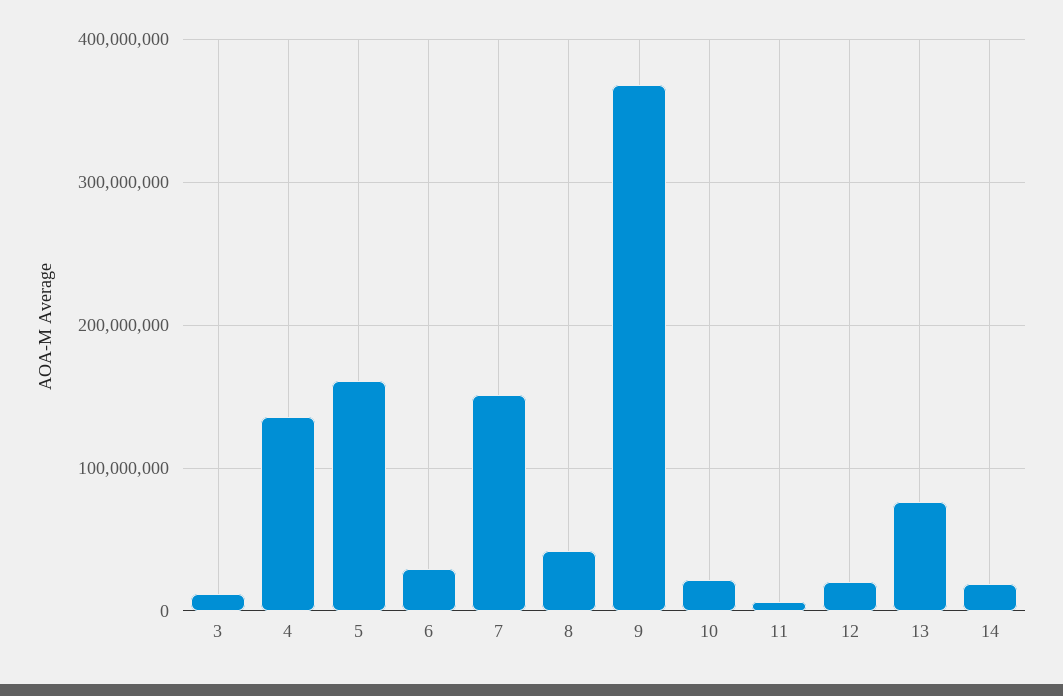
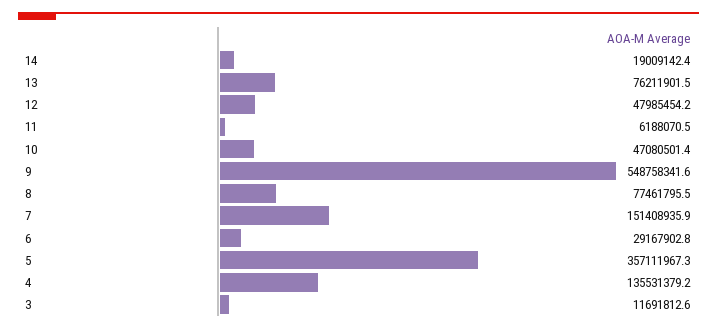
5: 160000000 -> 357111967.3
8: 40000000 -> 77461795.5
9: 370000000 -> 548758341.6
10: 20000000 -> 47080501.4
12: 20000000 -> 47985454.2

